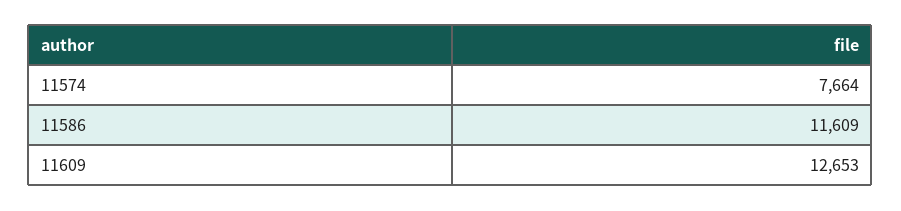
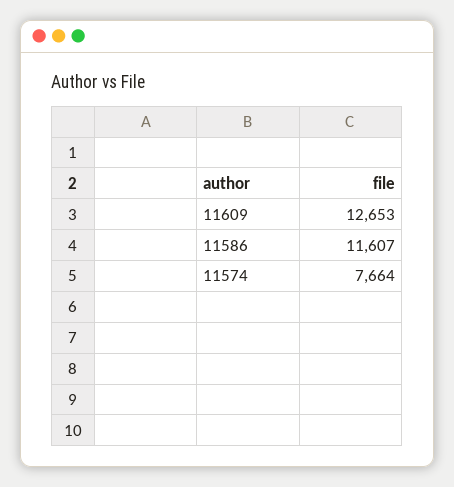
11586: 11609 -> 11607

